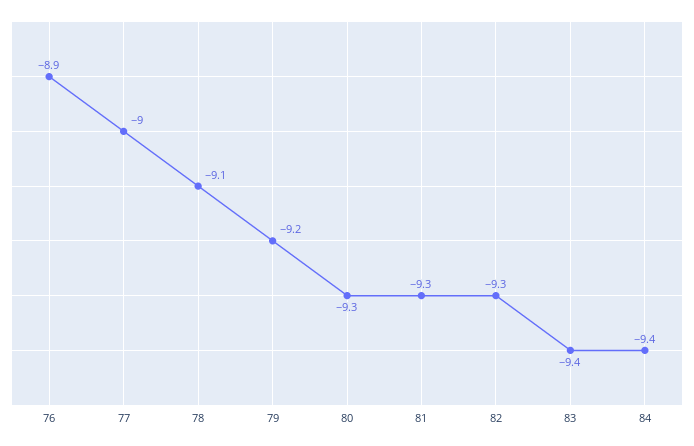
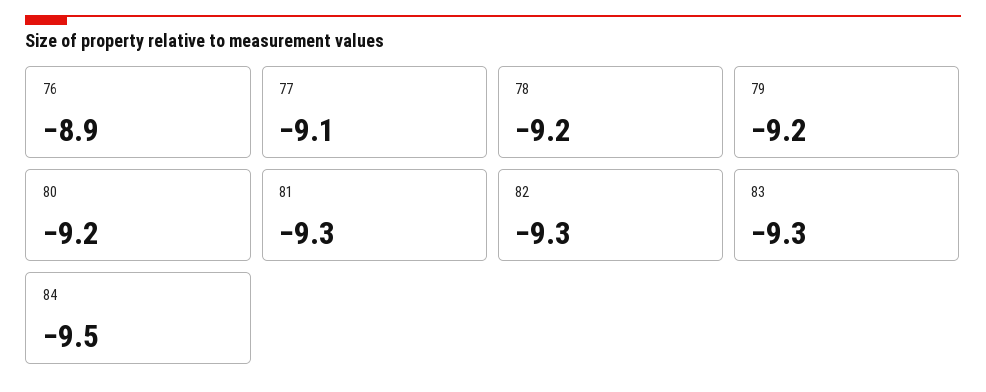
77: -9 -> -9.1
78: -9.1 -> -9.2
80: -9.3 -> -9.2
83: -9.4 -> -9.3
84: -9.4 -> -9.5

